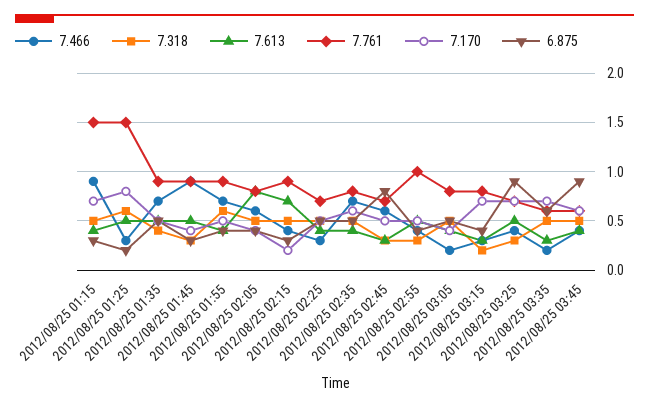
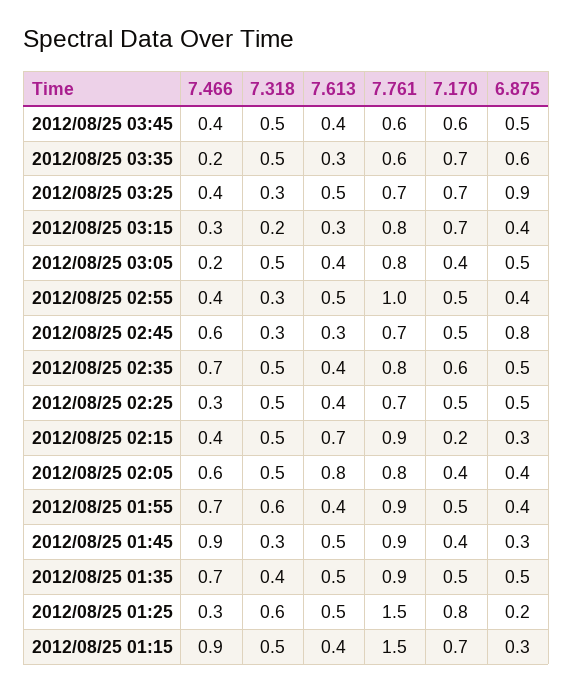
6.875, 2012/08/25 03:45: 0.9 -> 0.5

